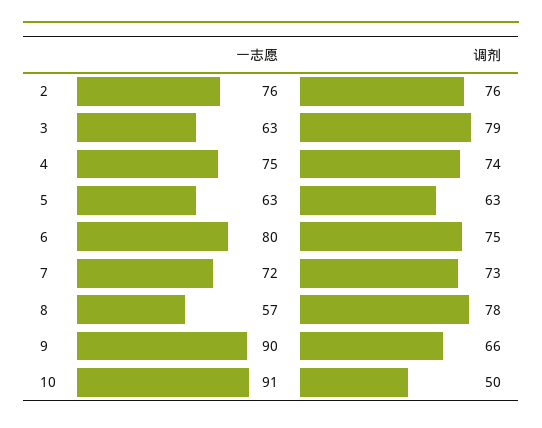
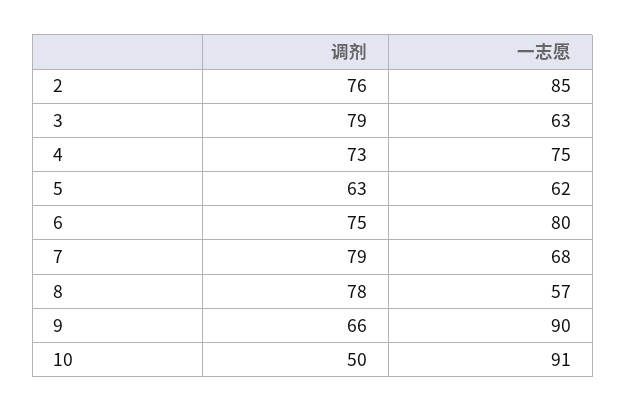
一志愿, 2: 76 -> 85
调剂, 4: 74 -> 73
一志愿, 5: 63 -> 62
一志愿, 7: 72 -> 68
调剂, 7: 73 -> 79

